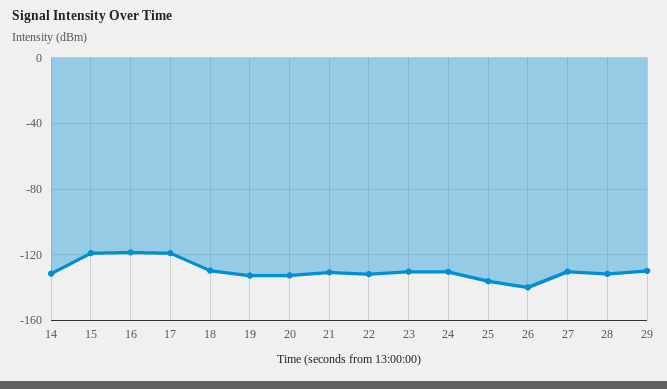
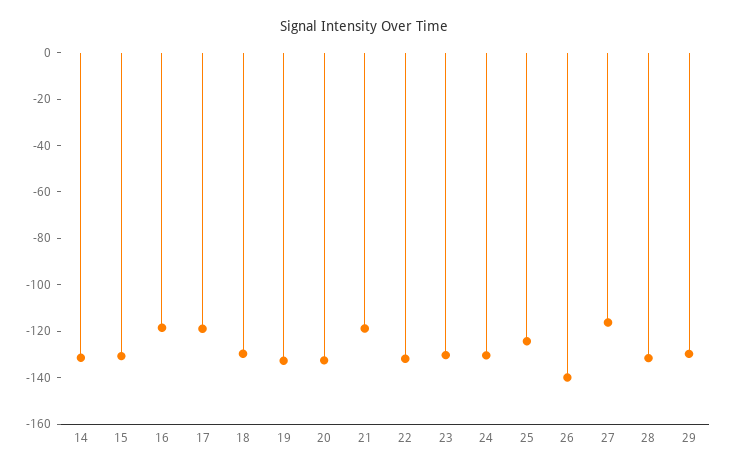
15: -120 -> -130
21: -130 -> -120
25: -135 -> -125
27: -130 -> -115

